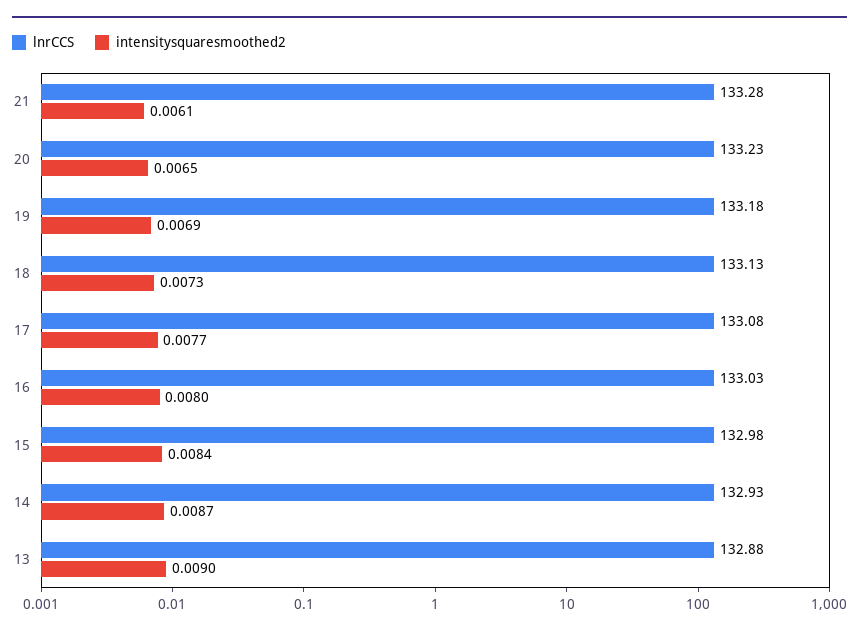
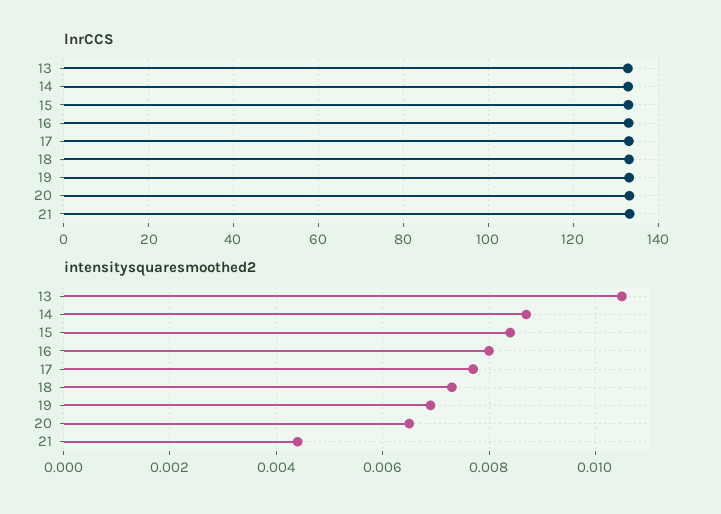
intensitysquaresmoothed2, 21: 0.0061 -> 0.0045
intensitysquaresmoothed2, 13: 0.009 -> 0.0105

